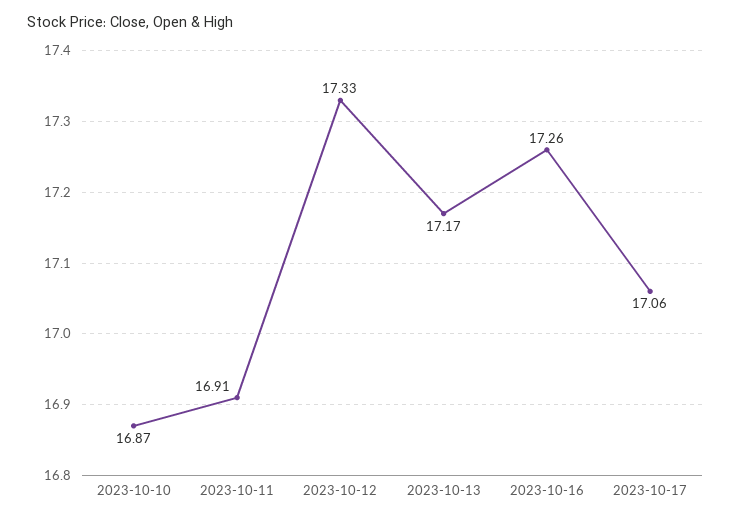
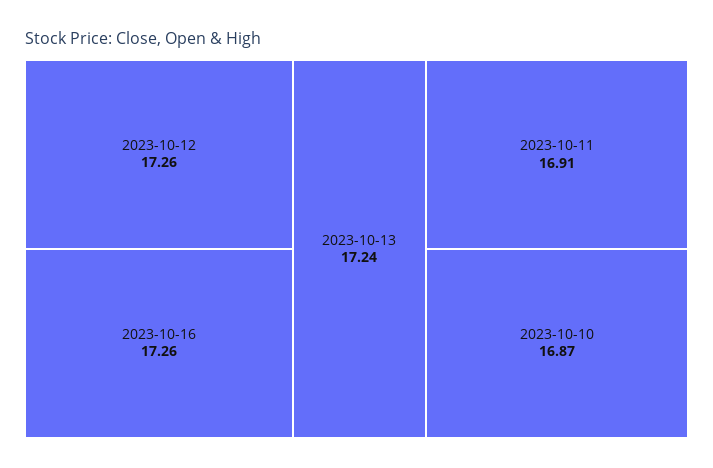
2023-10-12: 17.33 -> 17.26
2023-10-13: 17.17 -> 17.24
2023-10-17: 17.06 -> none

